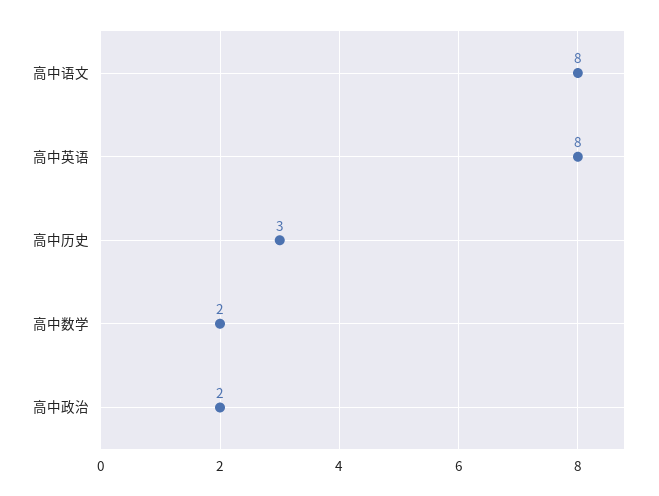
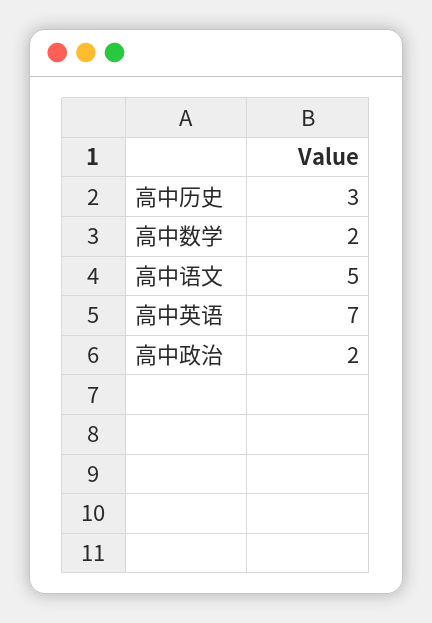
高中语文: 8 -> 5
高中英语: 8 -> 7

